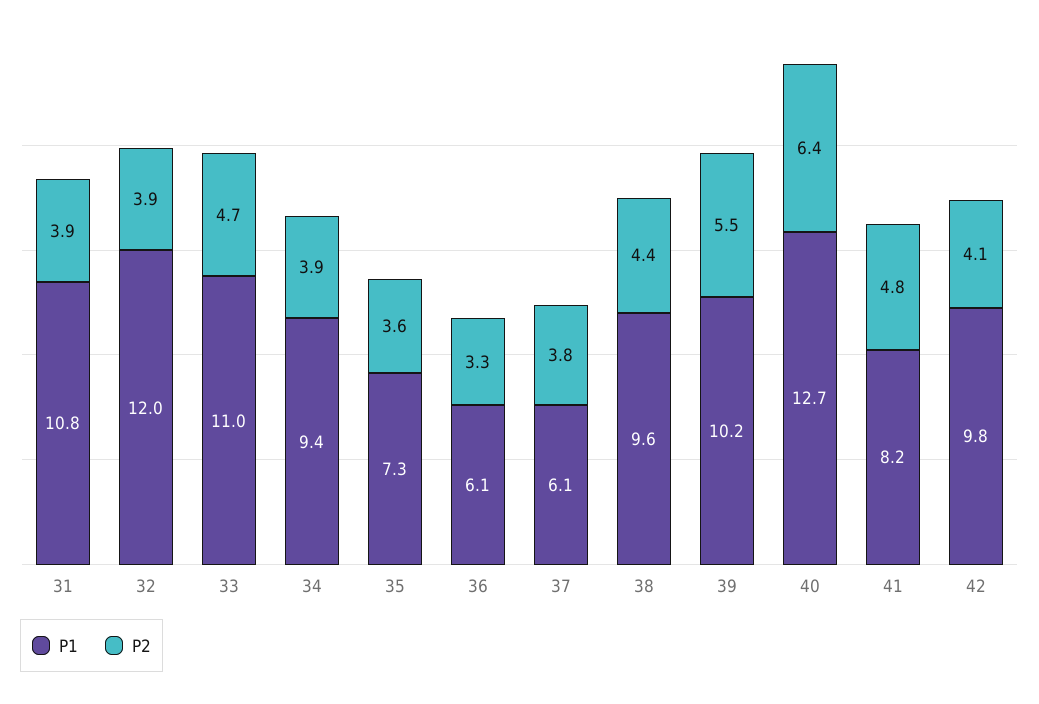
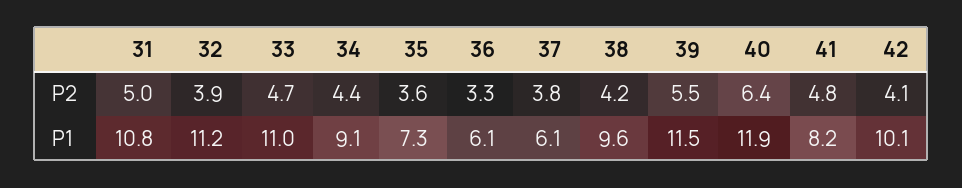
P2, 31: 3.9 -> 5
P1, 32: 12 -> 11.2
P1, 34: 9.4 -> 9.1
P2, 34: 3.9 -> 4.4
P2, 38: 4.4 -> 4.2
P1, 39: 10.2 -> 11.5
P1, 40: 12.7 -> 11.9
P1, 42: 9.8 -> 10.1

